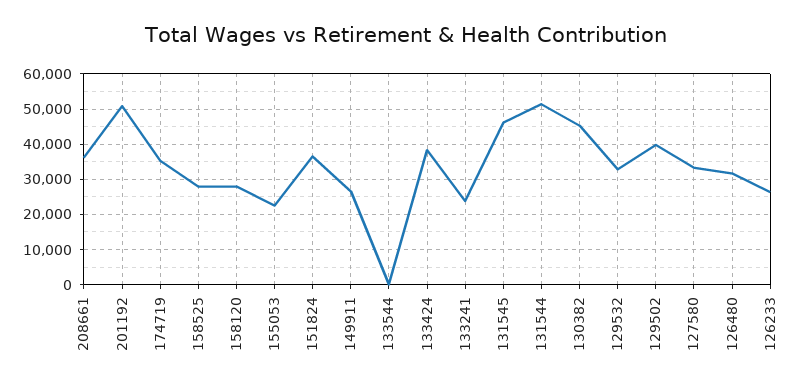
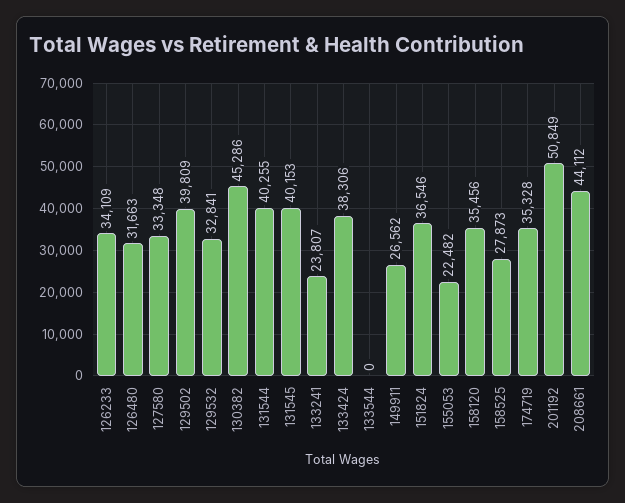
208661: 36000 -> 44112
158120: 28000 -> 35456
131545: 46000 -> 40153
131544: 52000 -> 40255
126233: 26000 -> 34109

